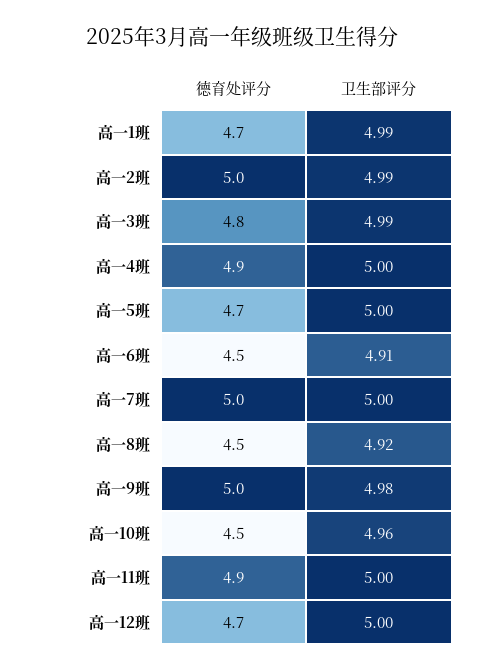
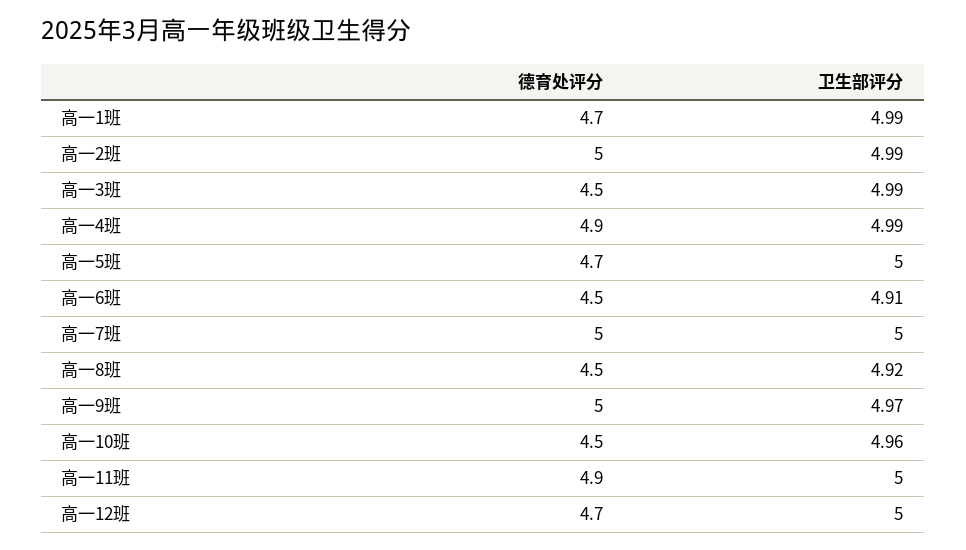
德育处评分, 高一3班: 4.8 -> 4.5
卫生部评分, 高一4班: 5 -> 4.99
卫生部评分, 高一9班: 4.98 -> 4.97

